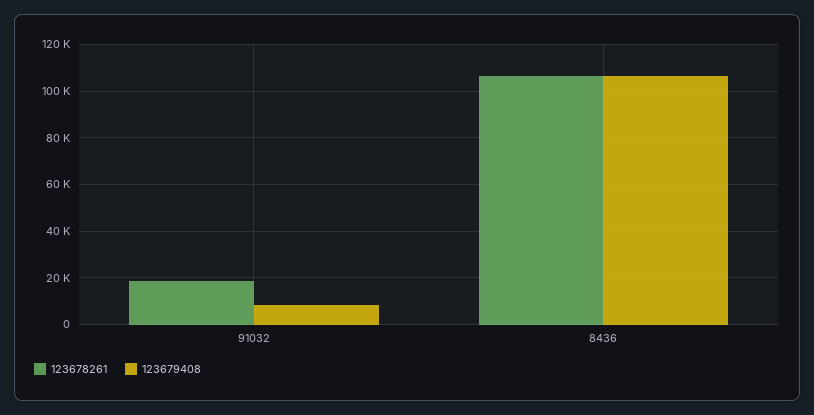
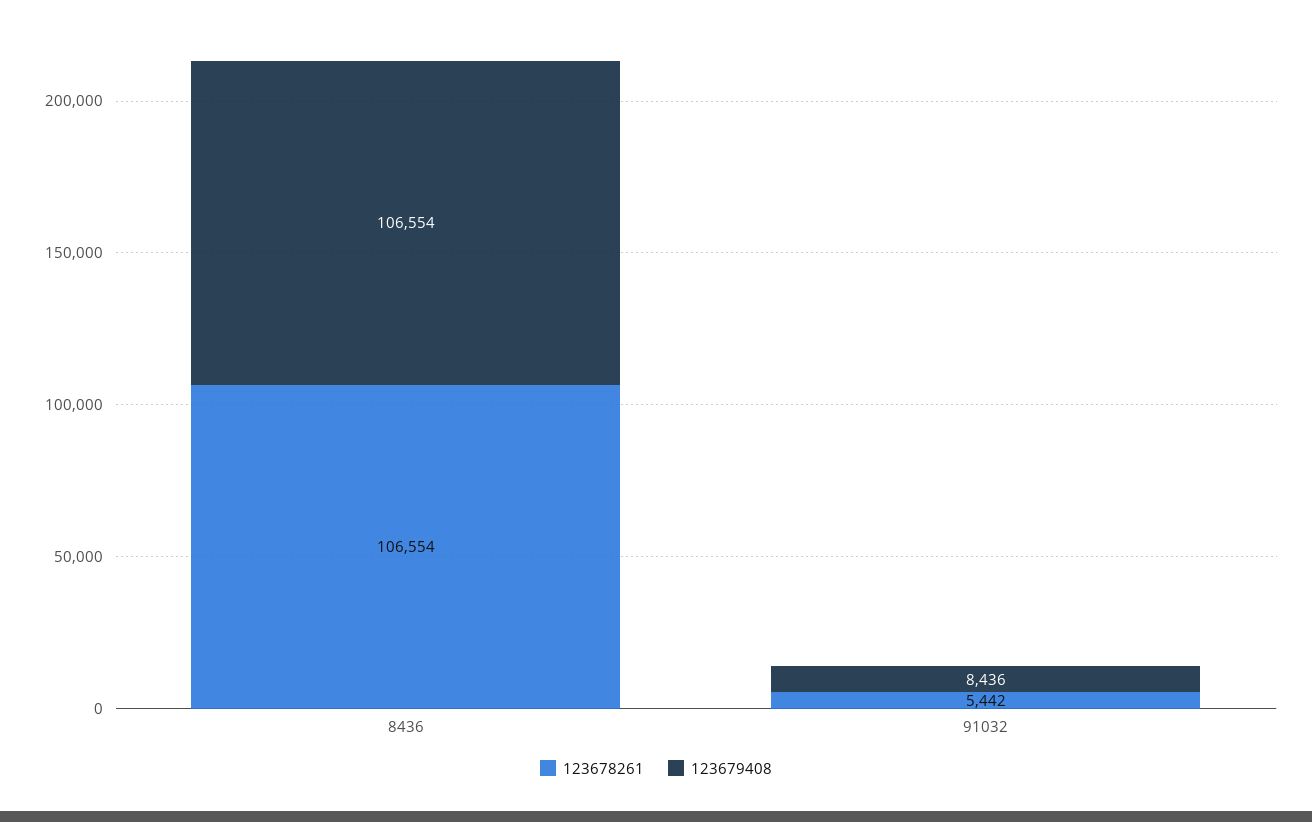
123678261, 91032: 20000 -> 5442

